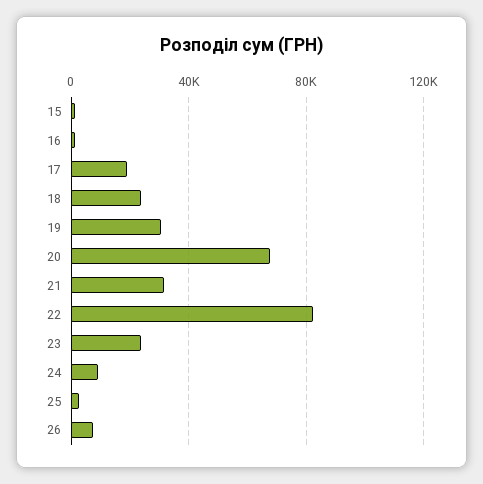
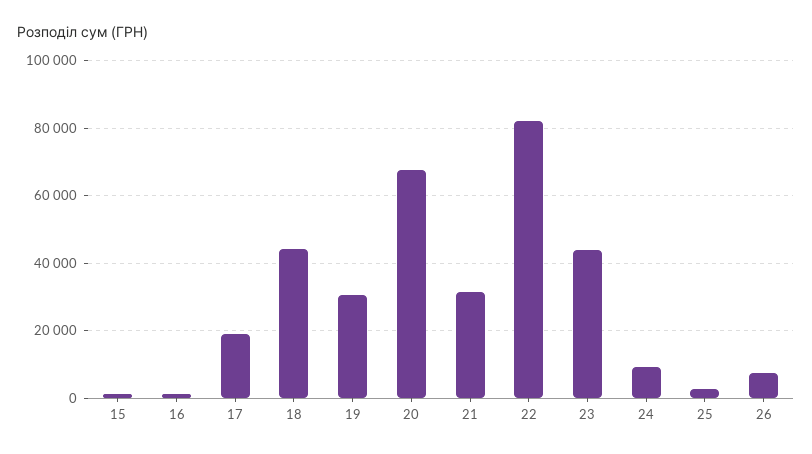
18: 25000 -> 44000
23: 25000 -> 44000

